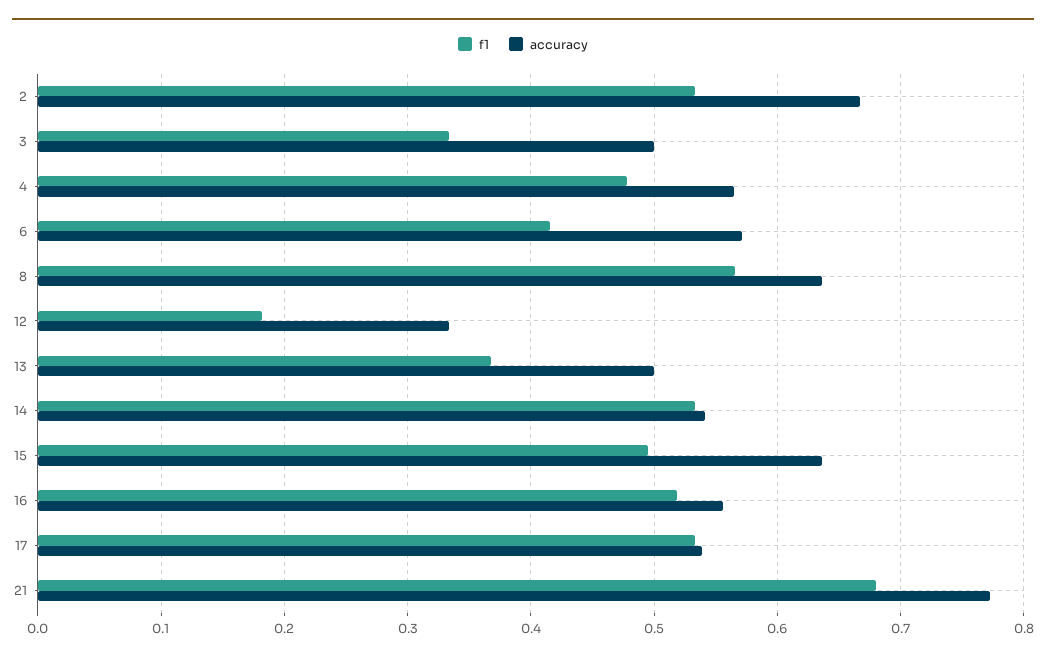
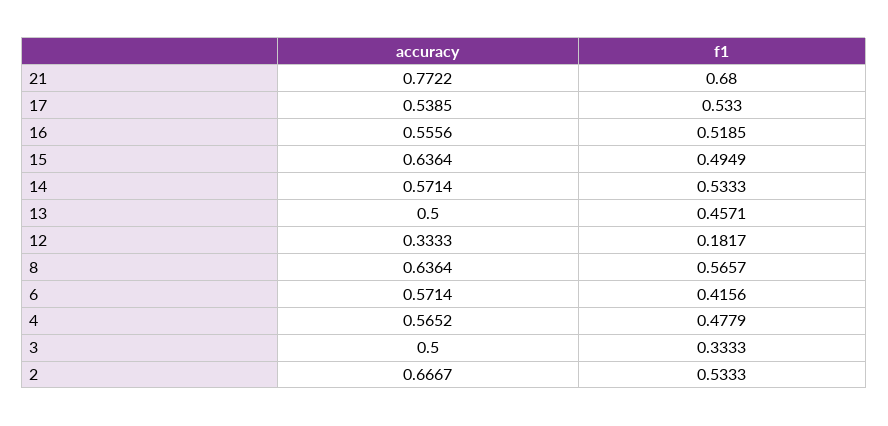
f1, 13: 0.37 -> 0.4571
accuracy, 14: 0.54 -> 0.5714

